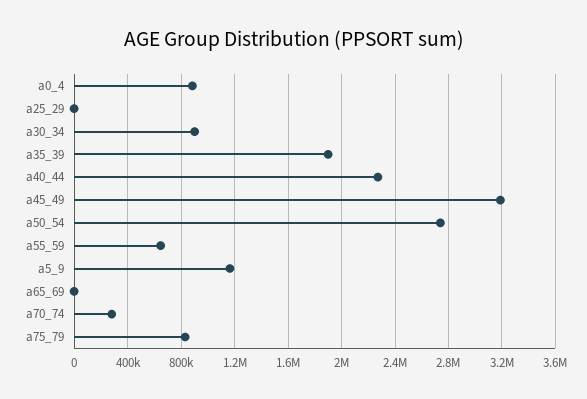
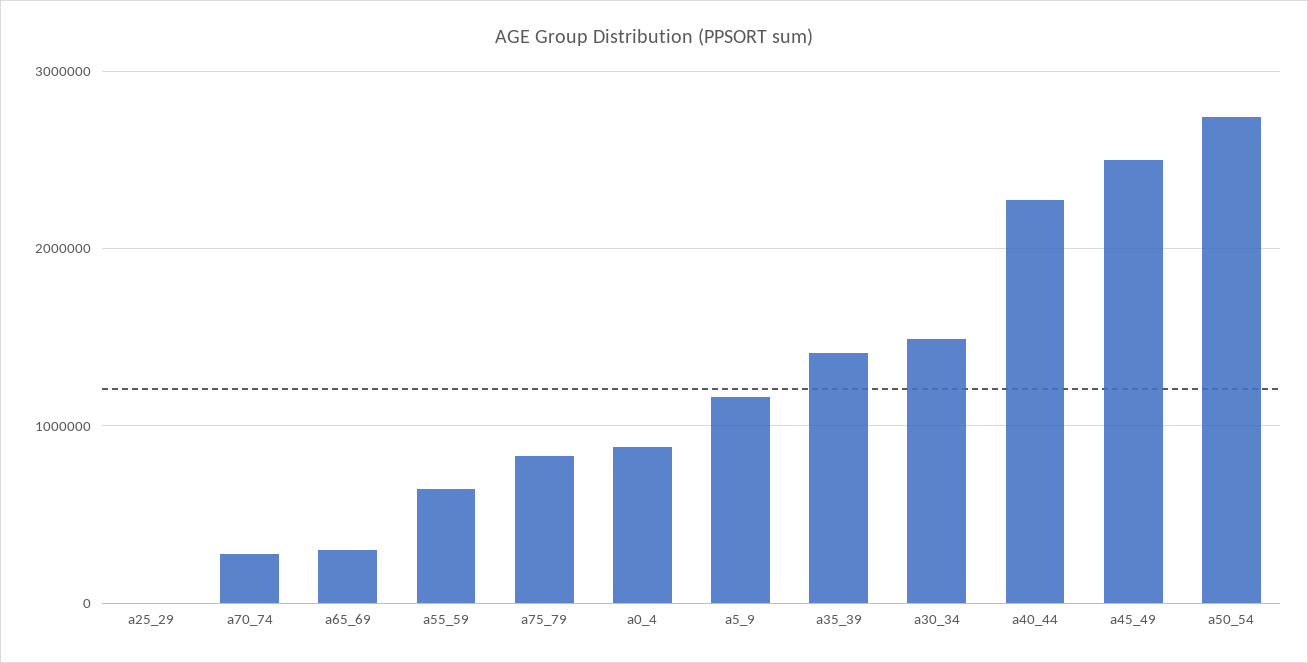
a30_34: 900000 -> 1500000
a35_39: 1900000 -> 1400000
a45_49: 3200000 -> 2500000
a65_69: 0 -> 300000

